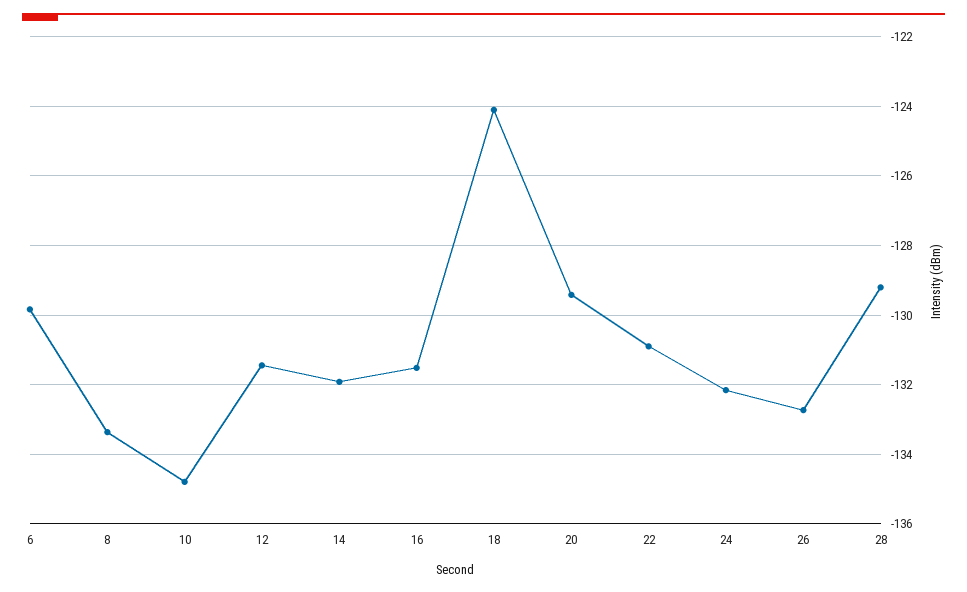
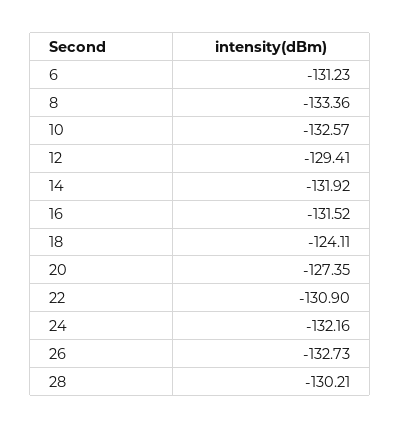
6: -129.8 -> -131.23
10: -134.8 -> -132.57
12: -131.4 -> -129.41
20: -129.4 -> -127.35
28: -129.2 -> -130.21

